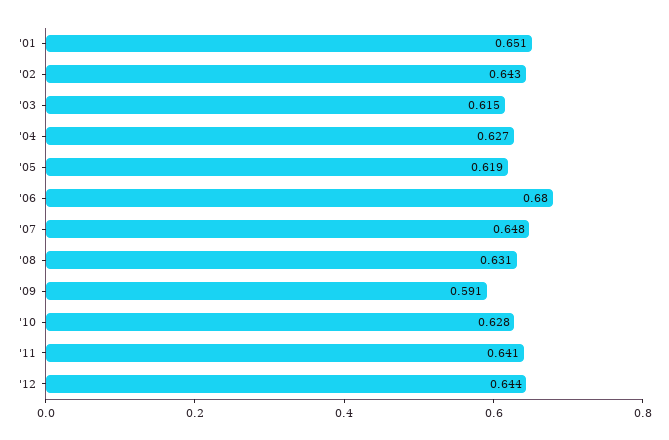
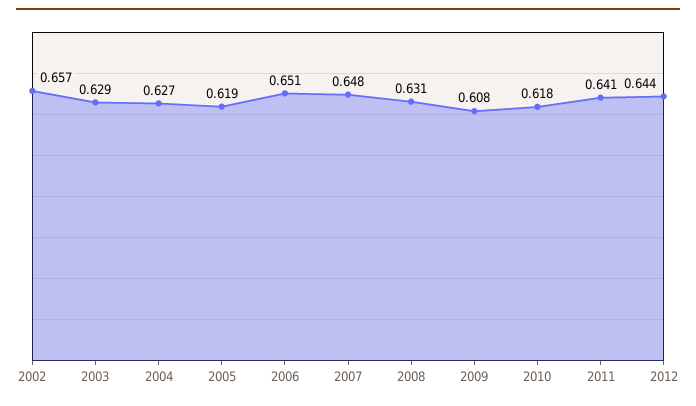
'01: 0.651 -> none
'02: 0.643 -> 0.657
'03: 0.615 -> 0.629
'06: 0.68 -> 0.651
'09: 0.591 -> 0.608
'10: 0.628 -> 0.618

